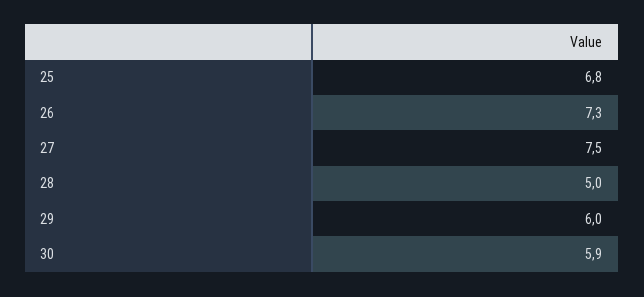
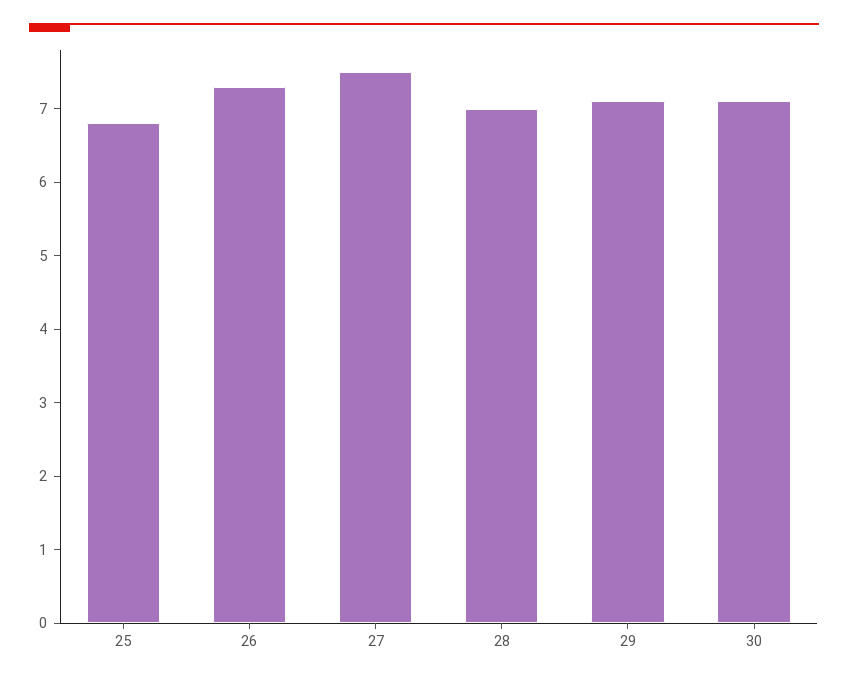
28: 5 -> 7
29: 6 -> 7
30: 5.9 -> 7

